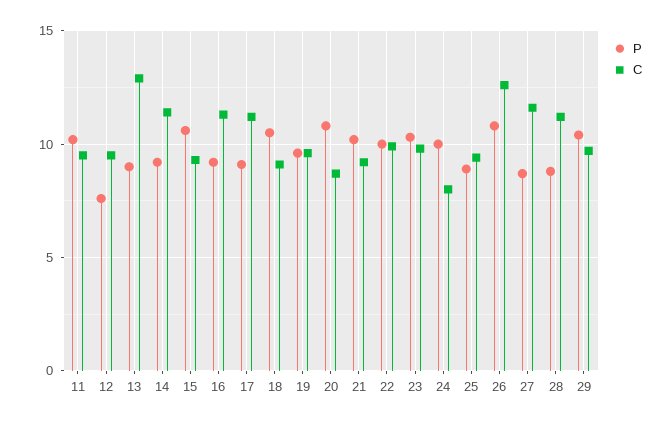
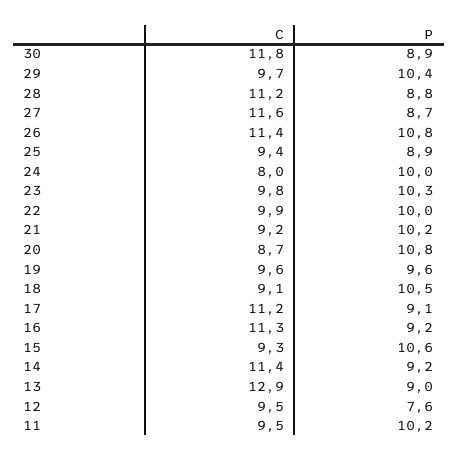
C, 26: 12.5 -> 11.4
C, 30: none -> 11.8
P, 30: none -> 8.9

